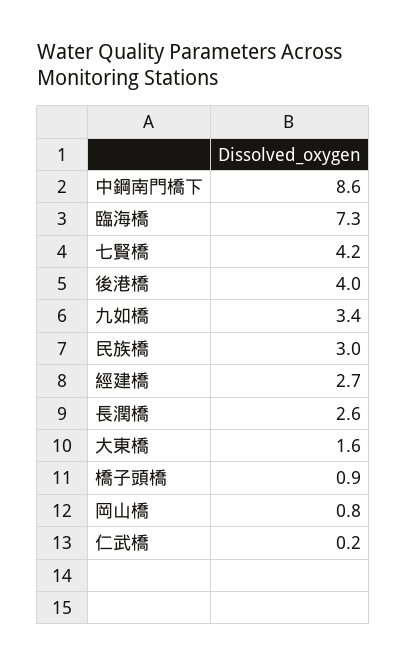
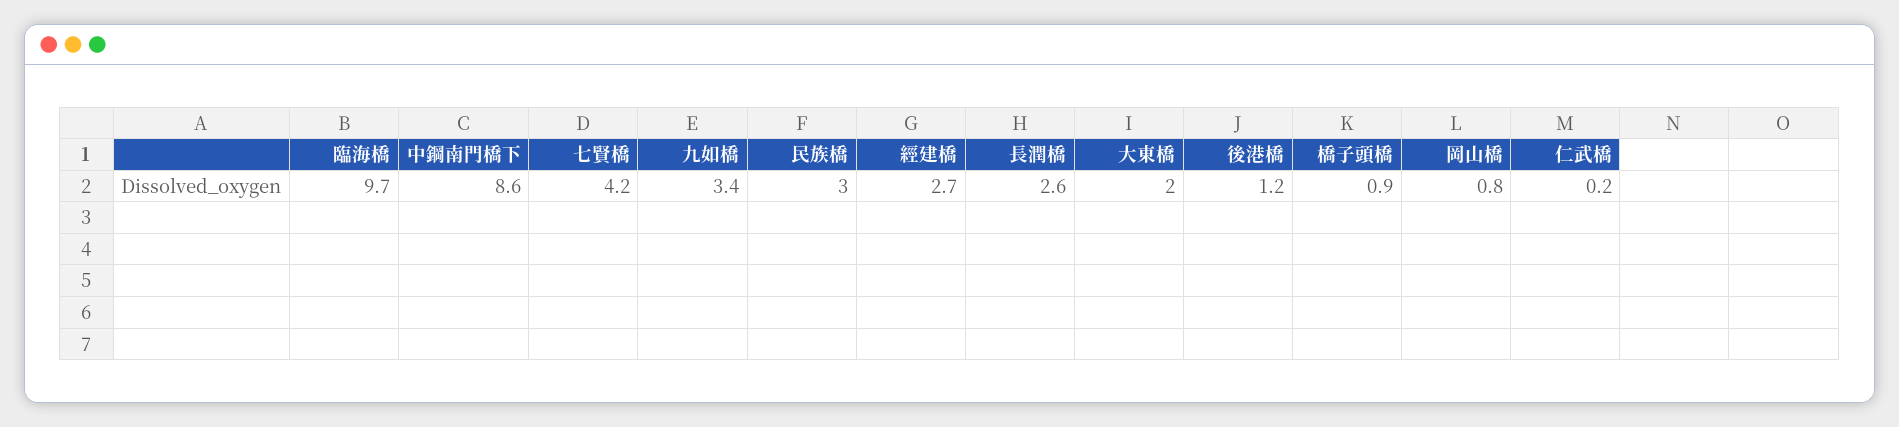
臨海橋: 7.3 -> 9.7
後港橋: 4 -> 1.2
大東橋: 1.6 -> 2

